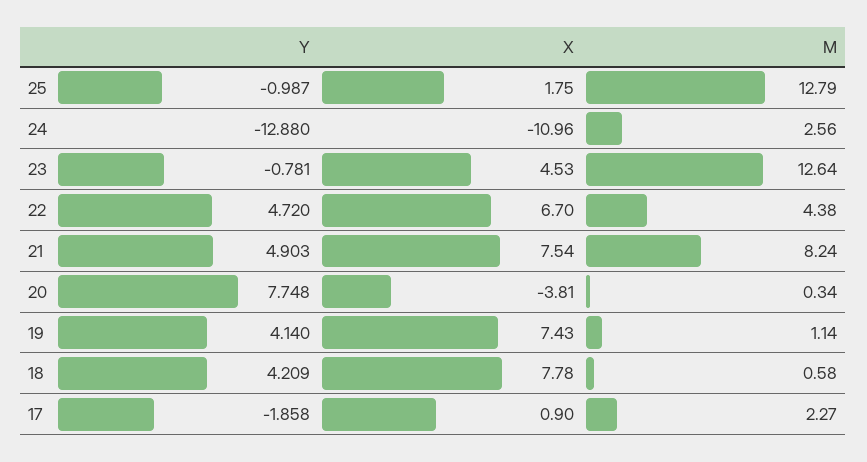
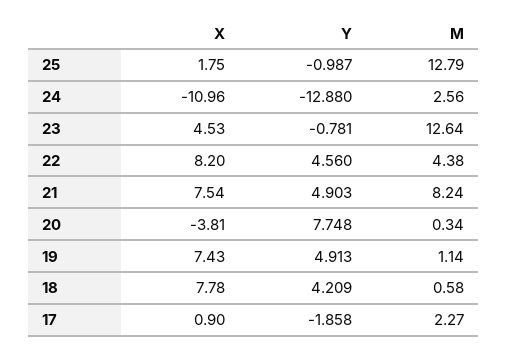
Y, 22: 4.72 -> 4.56
X, 22: 6.7 -> 8.2
Y, 19: 4.14 -> 4.913

